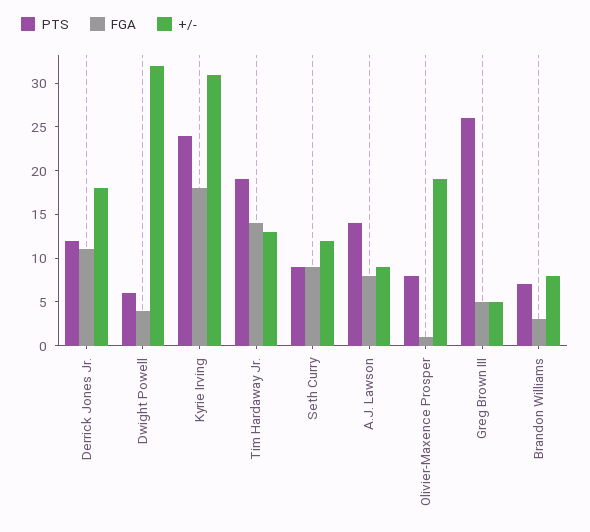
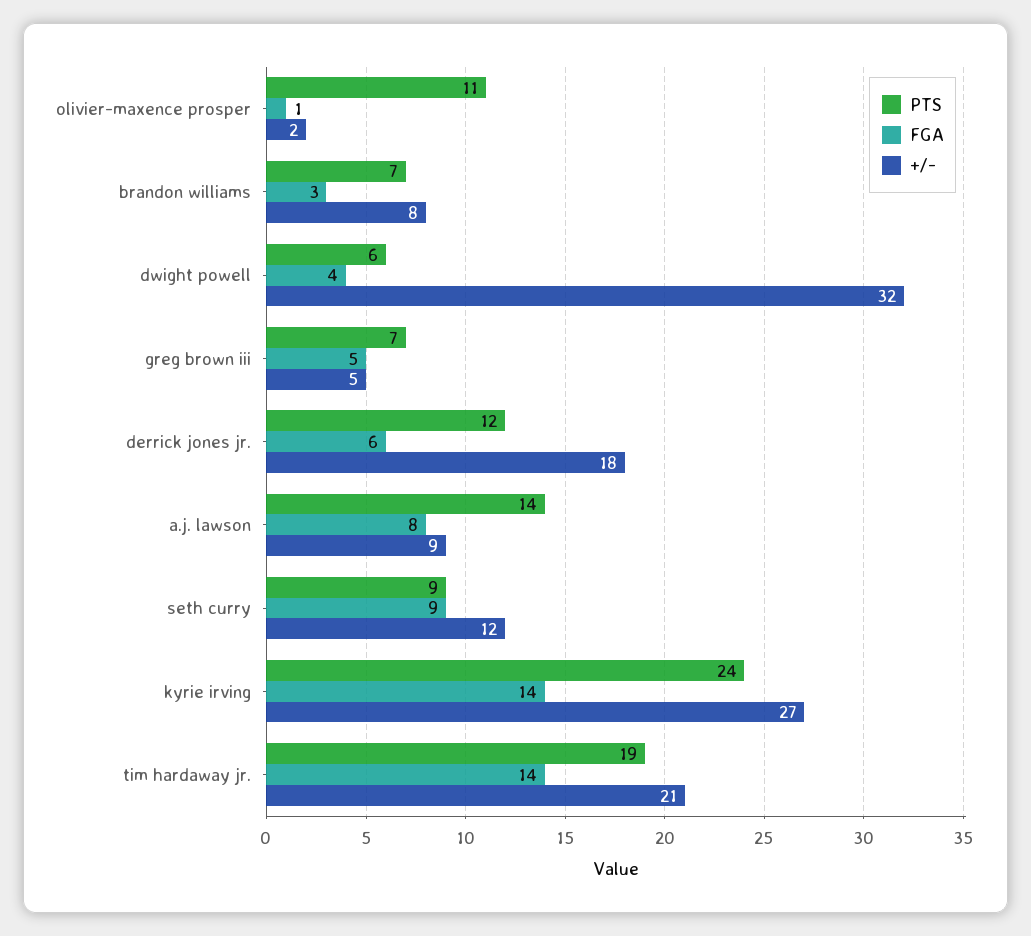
FGA, Derrick Jones Jr.: 11 -> 6
FGA, Kyrie Irving: 18 -> 14
+/-, Kyrie Irving: 31 -> 27
+/-, Tim Hardaway Jr.: 13 -> 21
PTS, Olivier-Maxence Prosper: 8 -> 11
+/-, Olivier-Maxence Prosper: 19 -> 2
PTS, Greg Brown III: 26 -> 7

